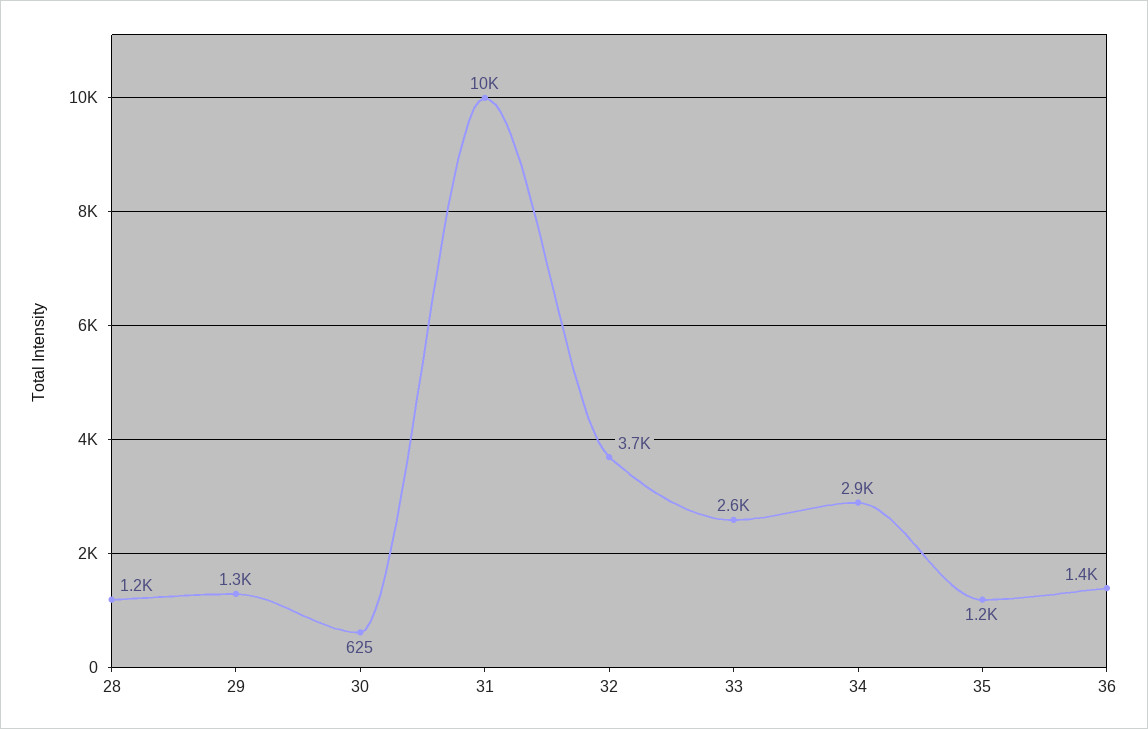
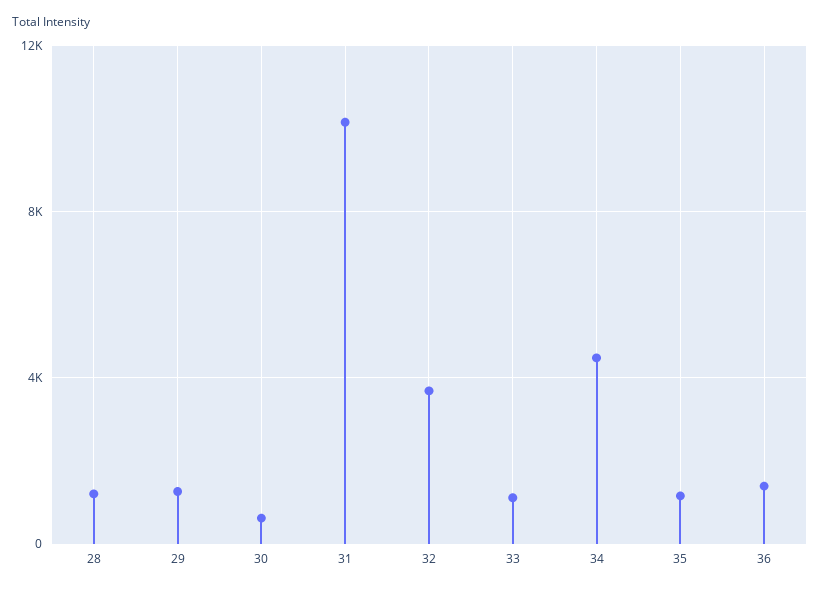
33: 2600 -> 1000
34: 2900 -> 4500

